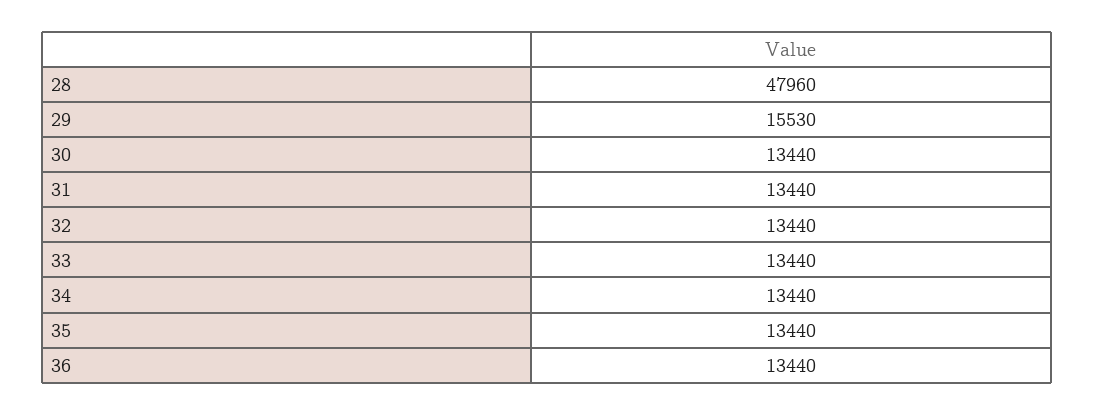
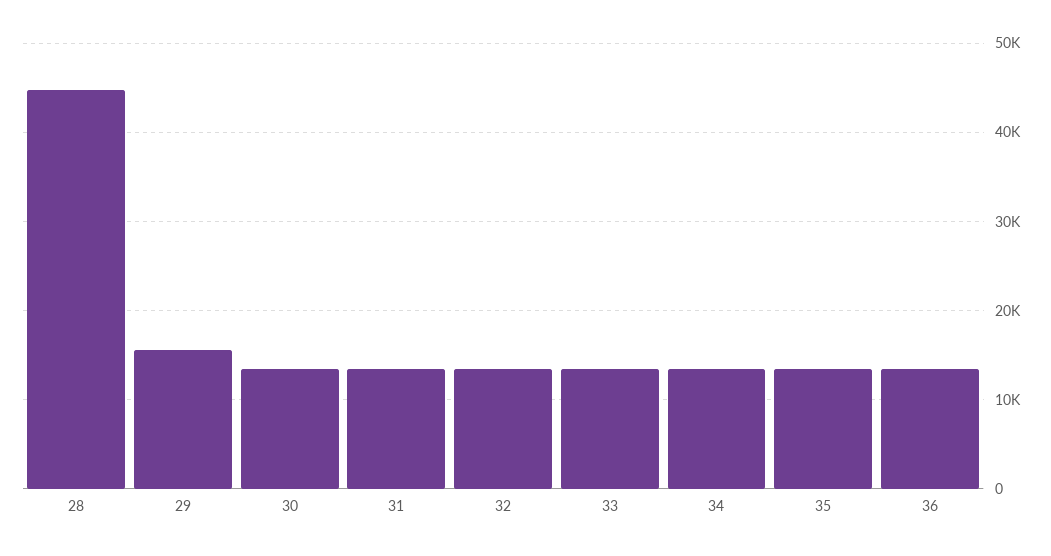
28: 47960 -> 45000

